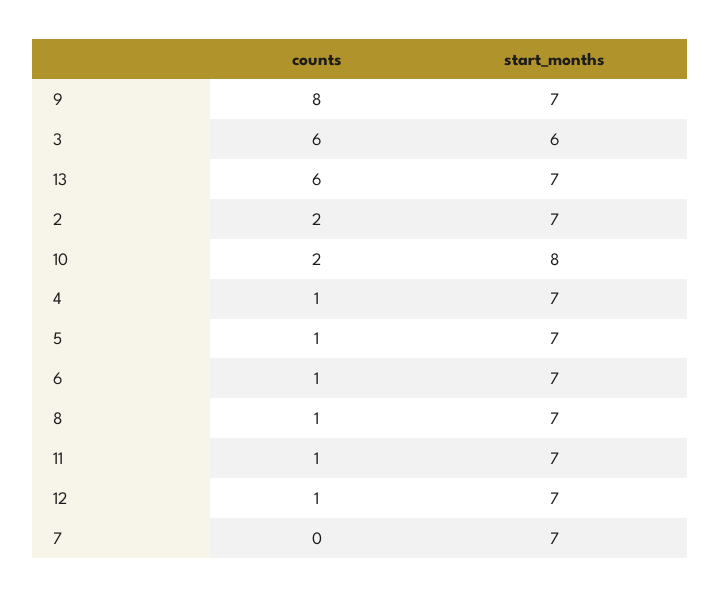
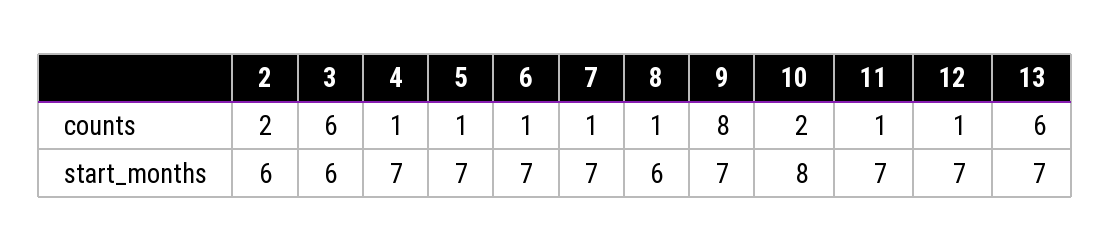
start_months, 2: 7 -> 6
start_months, 8: 7 -> 6
counts, 7: 0 -> 1

